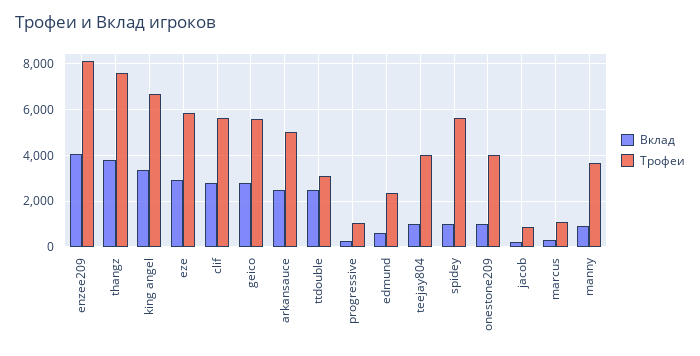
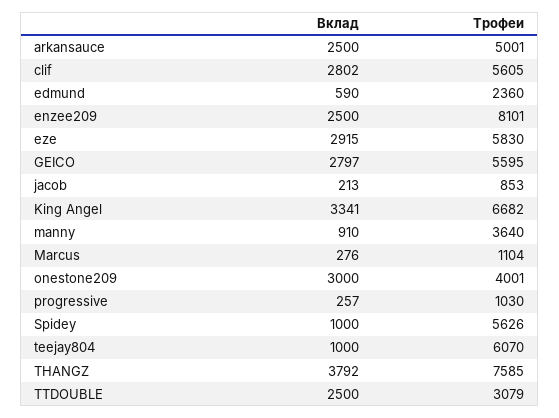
Вклад, enzee209: 4000 -> 2500
Трофеи, teejay804: 4000 -> 6070
Вклад, onestone209: 1000 -> 3000

